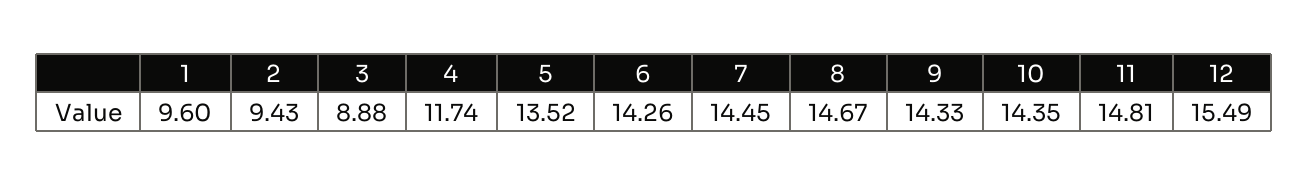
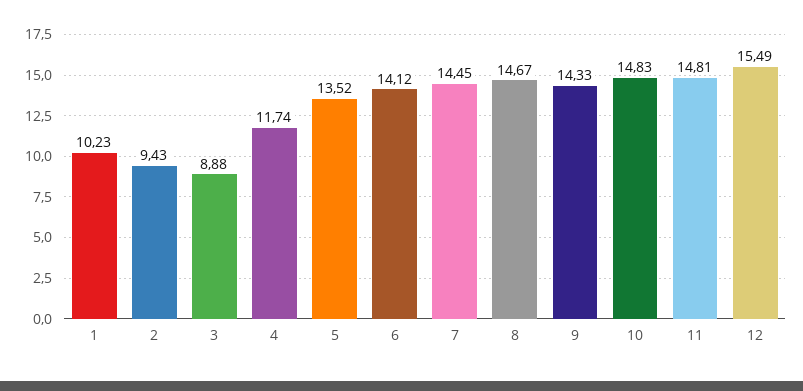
1: 9.6 -> 10.23
6: 14.26 -> 14.12
10: 14.35 -> 14.83

